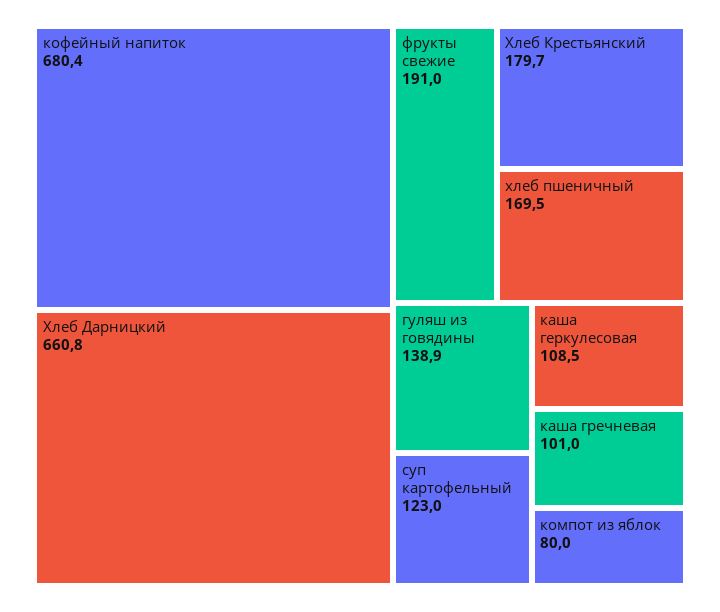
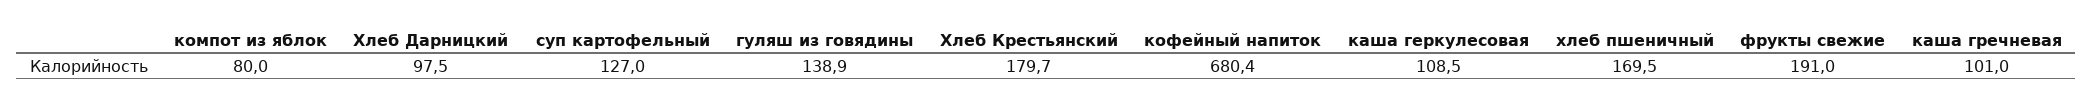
Хлеб Дарницкий: 660.8 -> 97.5
суп картофельный: 123 -> 127

